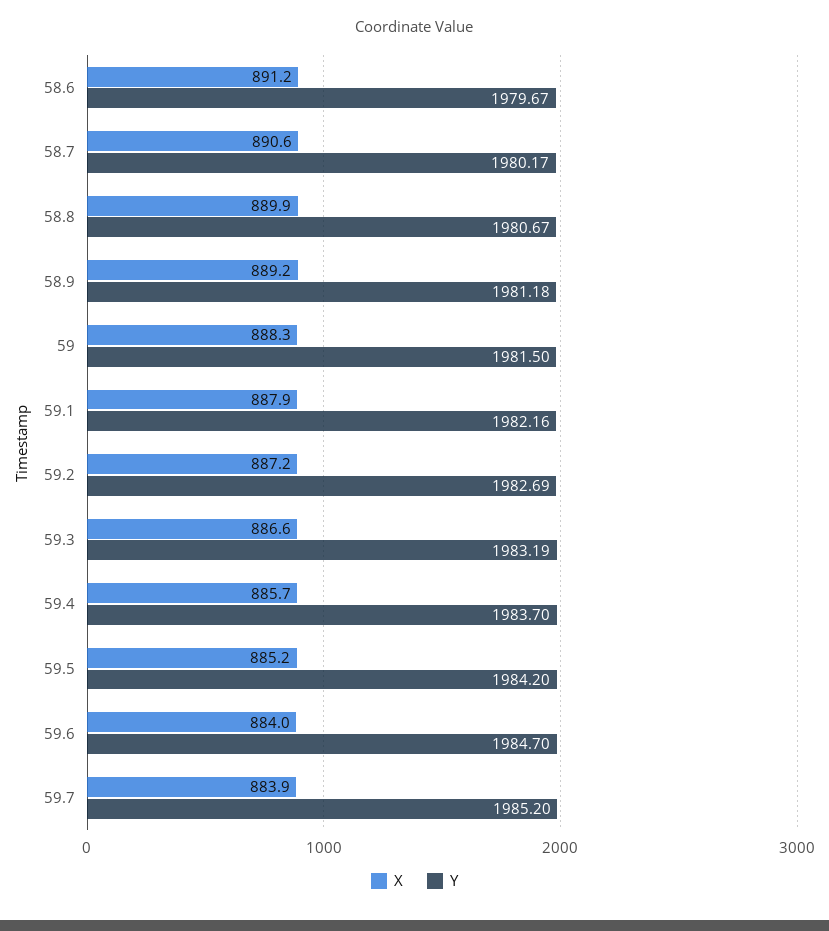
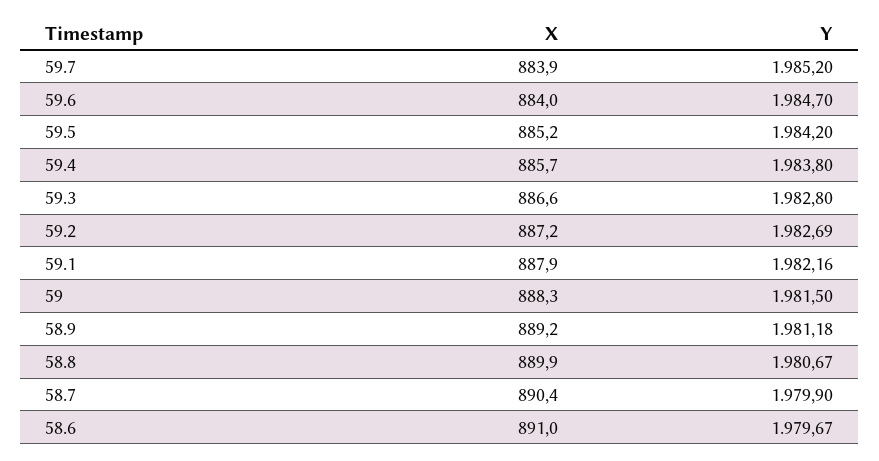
X, 58.6: 891.2 -> 891
X, 58.7: 890.6 -> 890.4
Y, 58.7: 1980.17 -> 1979.9
Y, 59.3: 1983.19 -> 1982.8
Y, 59.4: 1983.7 -> 1983.8

